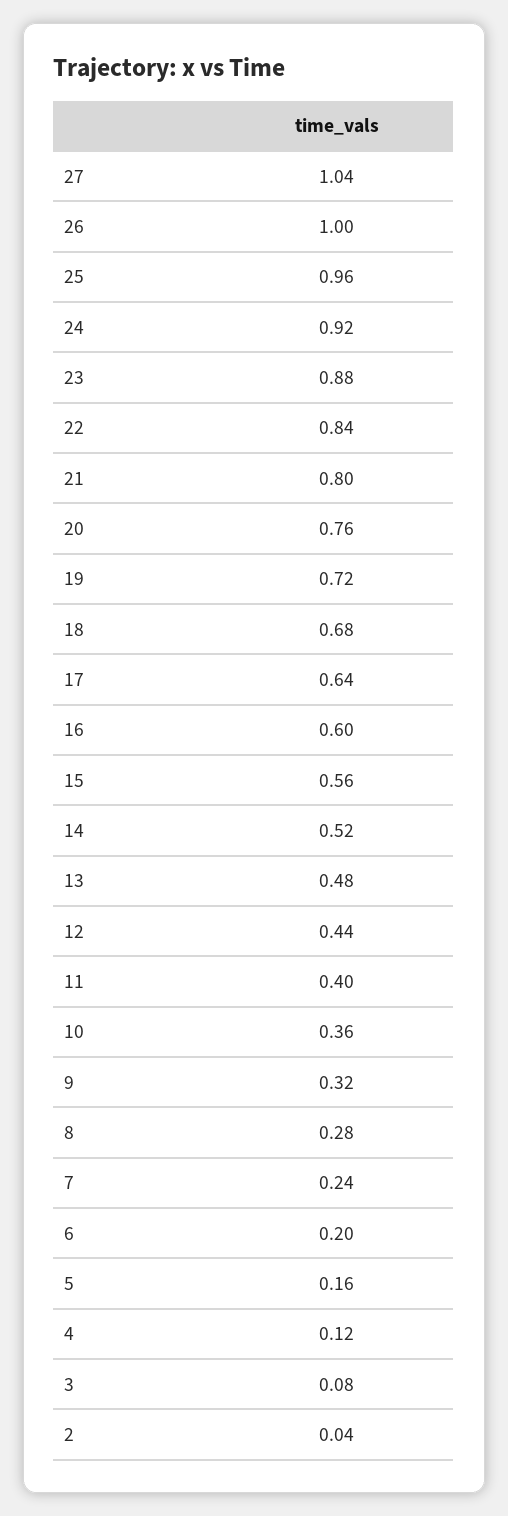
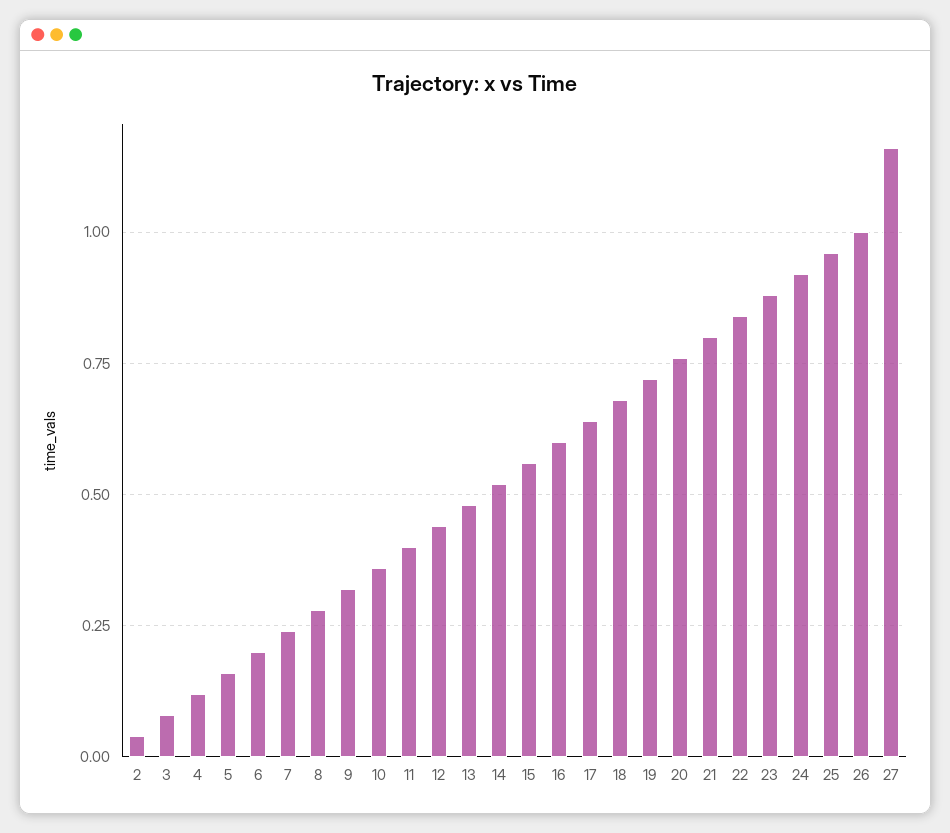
27: 1.04 -> 1.15

